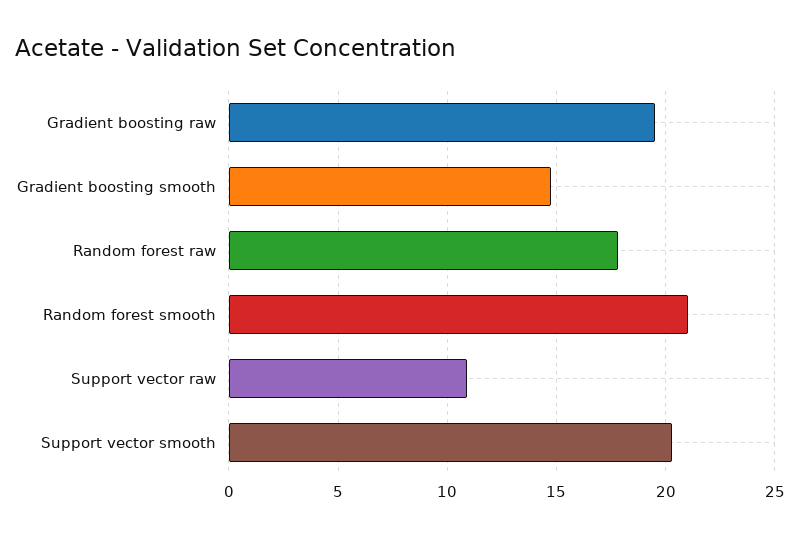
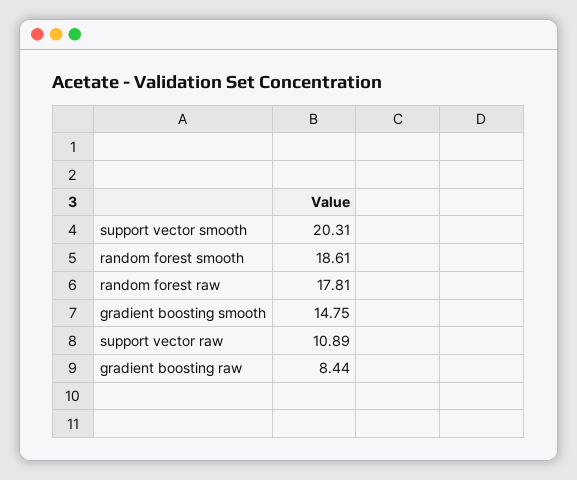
Gradient boosting raw: 19.5 -> 8.44
Random forest smooth: 21 -> 18.61

